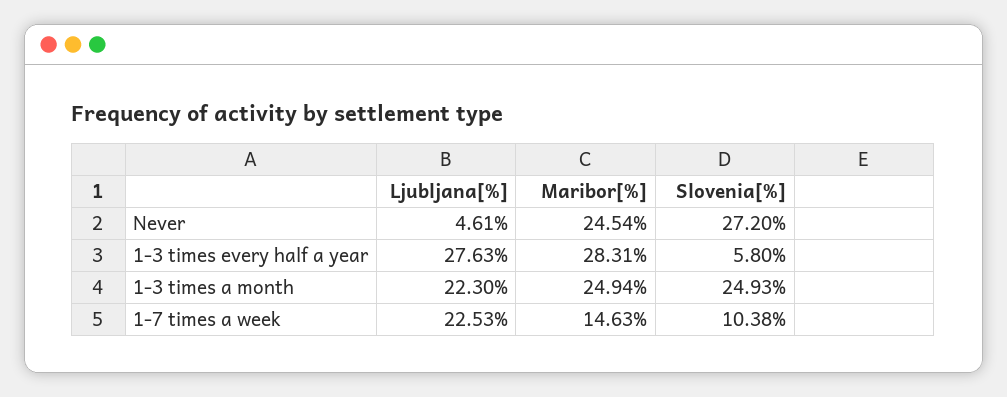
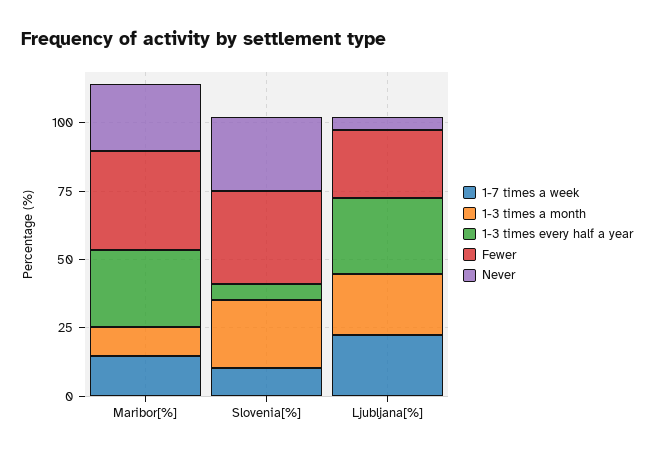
1-3 times a month, Maribor[%]: 24.94 -> 10
Fewer, Maribor[%]: none -> 35
Fewer, Slovenia[%]: none -> 35
Fewer, Ljubljana[%]: none -> 25

